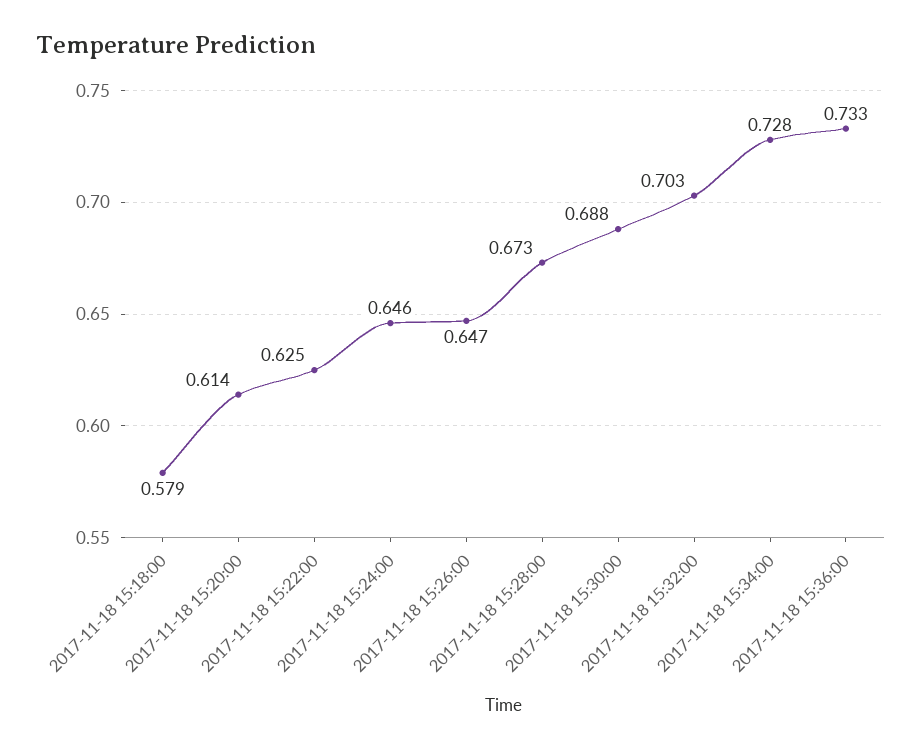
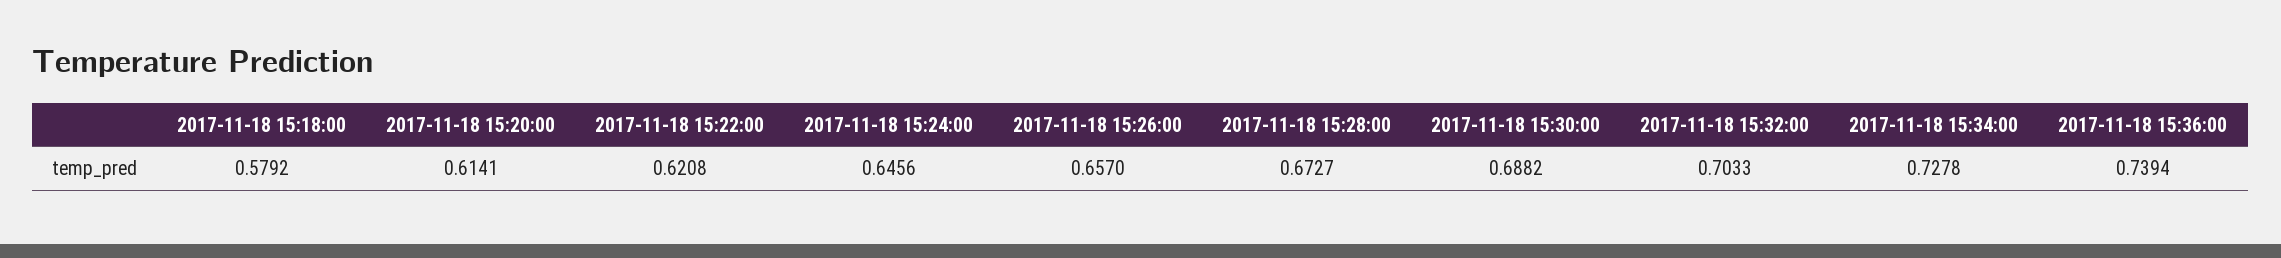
2017-11-18 15:22:00: 0.625 -> 0.6208
2017-11-18 15:26:00: 0.647 -> 0.657
2017-11-18 15:36:00: 0.733 -> 0.7394

